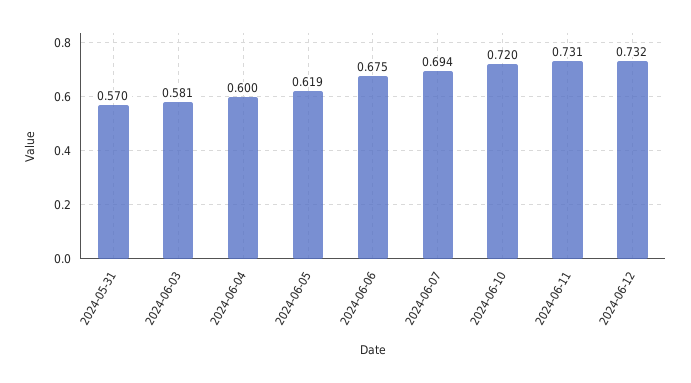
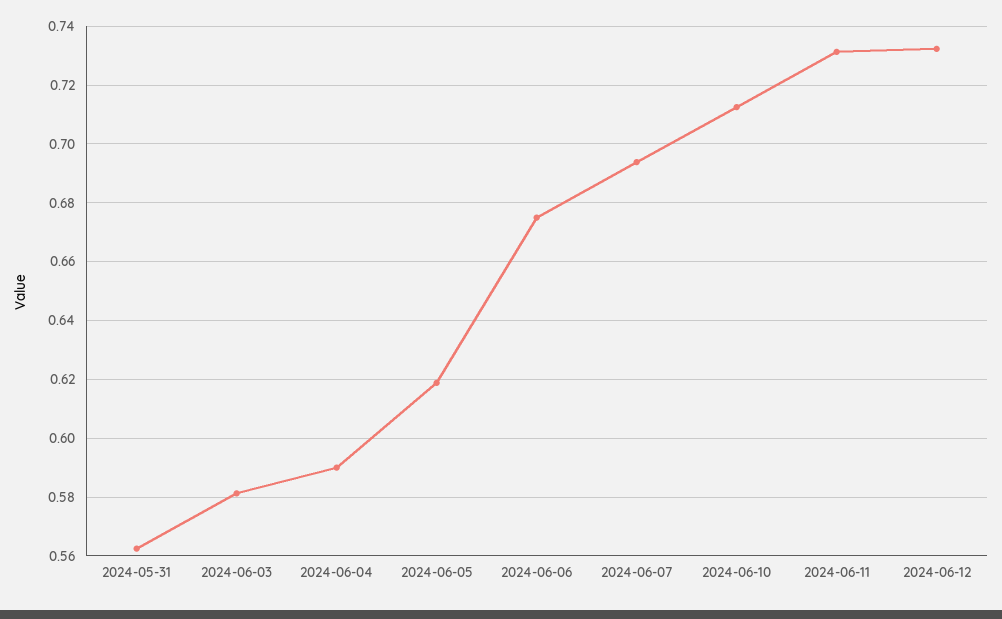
2024-05-31: 0.57 -> 0.5625
2024-06-04: 0.6 -> 0.59
2024-06-10: 0.72 -> 0.7125

